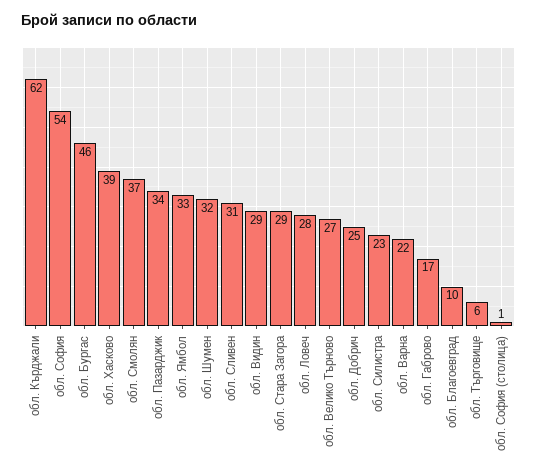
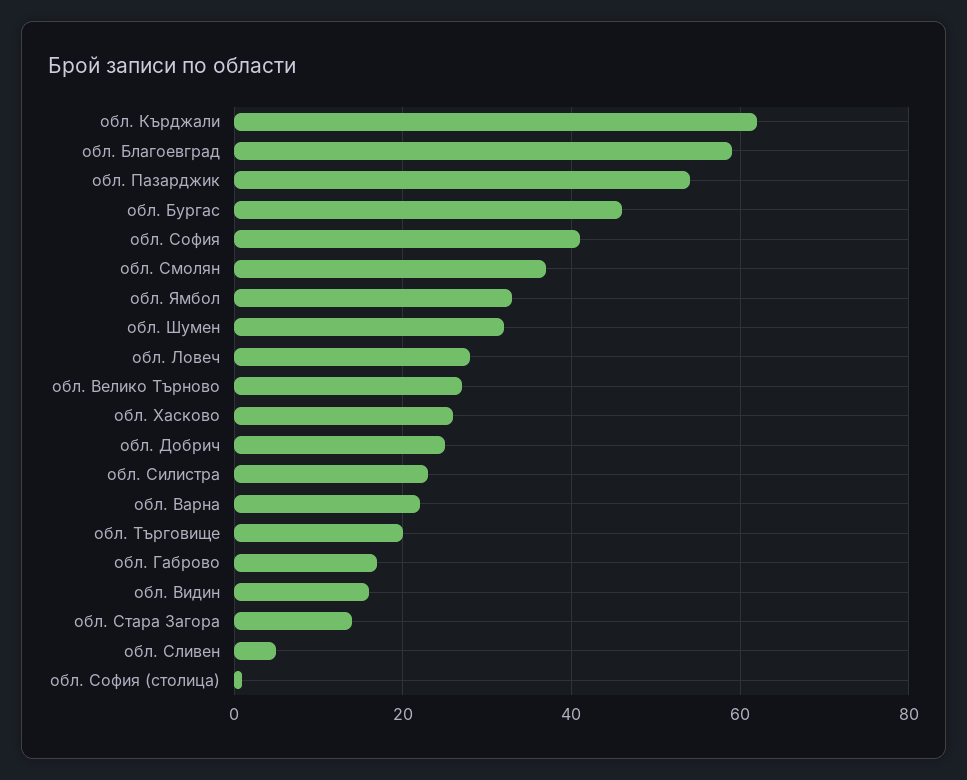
обл. София: 54 -> 40
обл. Хасково: 39 -> 25
обл. Пазарджик: 34 -> 55
обл. Сливен: 31 -> 5
обл. Видин: 29 -> 15
обл. Стара Загора: 29 -> 15
обл. Благоевград: 10 -> 60
обл. Търговище: 6 -> 20

